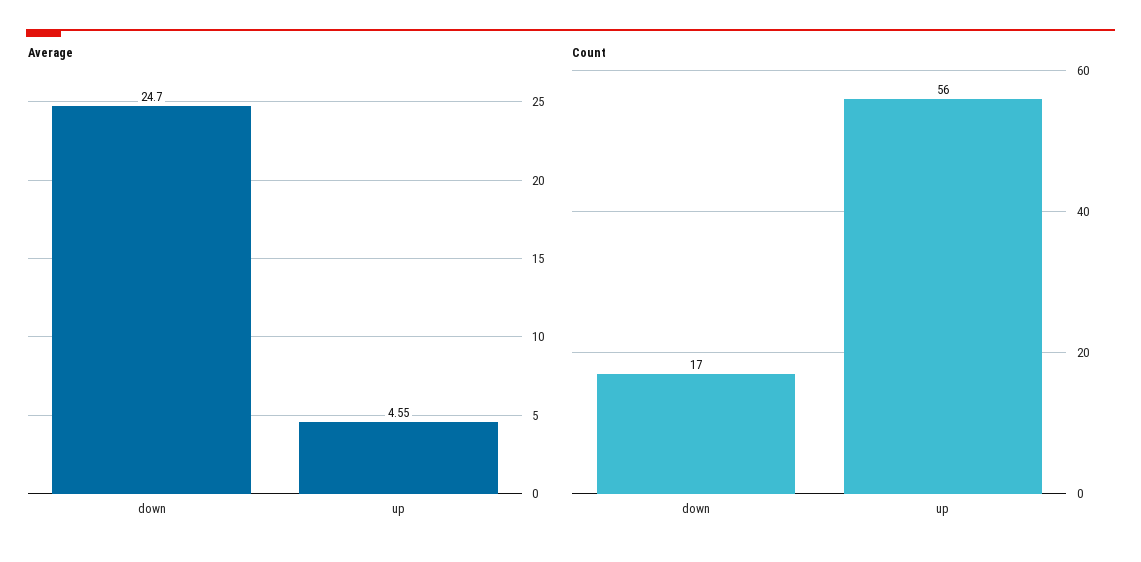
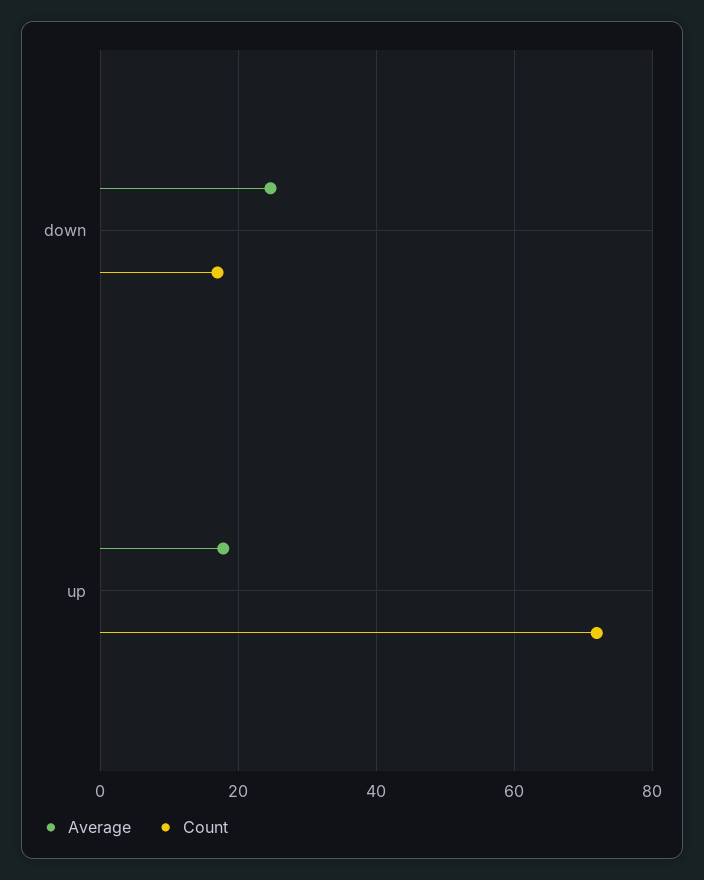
Average, up: 4.55 -> 18
Count, up: 56 -> 72

